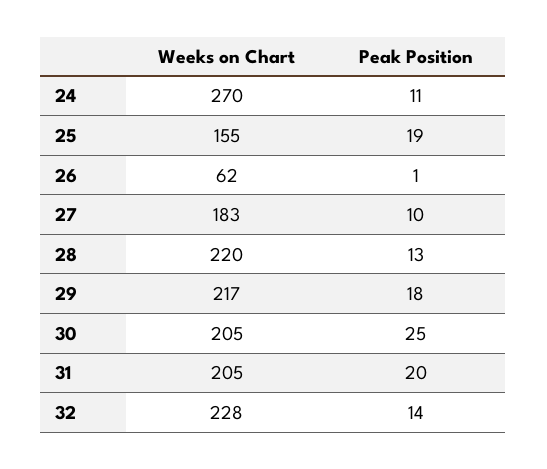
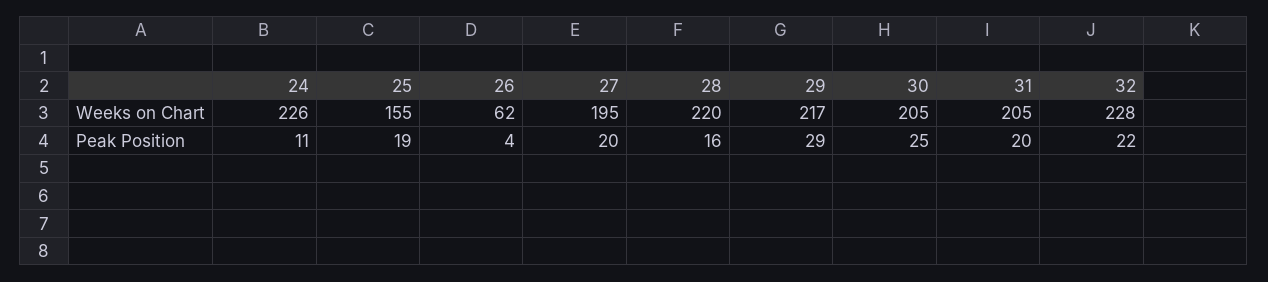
Weeks on Chart, 24: 270 -> 226
Peak Position, 26: 1 -> 4
Weeks on Chart, 27: 183 -> 195
Peak Position, 27: 10 -> 20
Peak Position, 28: 13 -> 16
Peak Position, 29: 18 -> 29
Peak Position, 32: 14 -> 22

